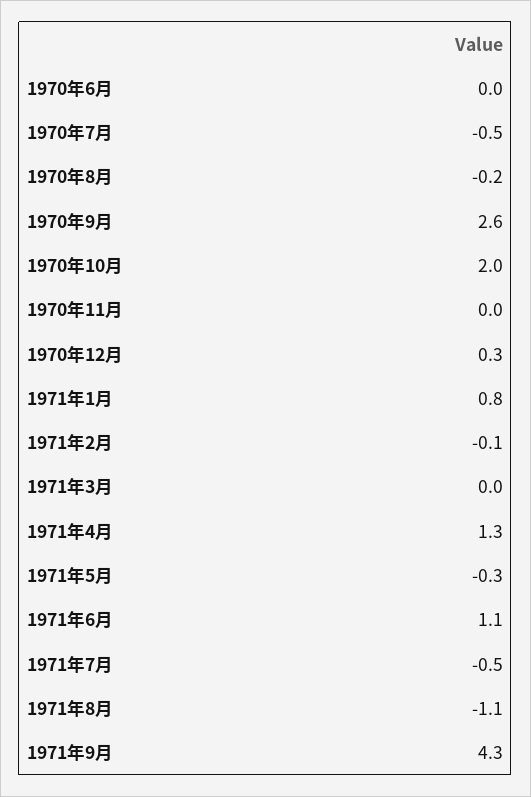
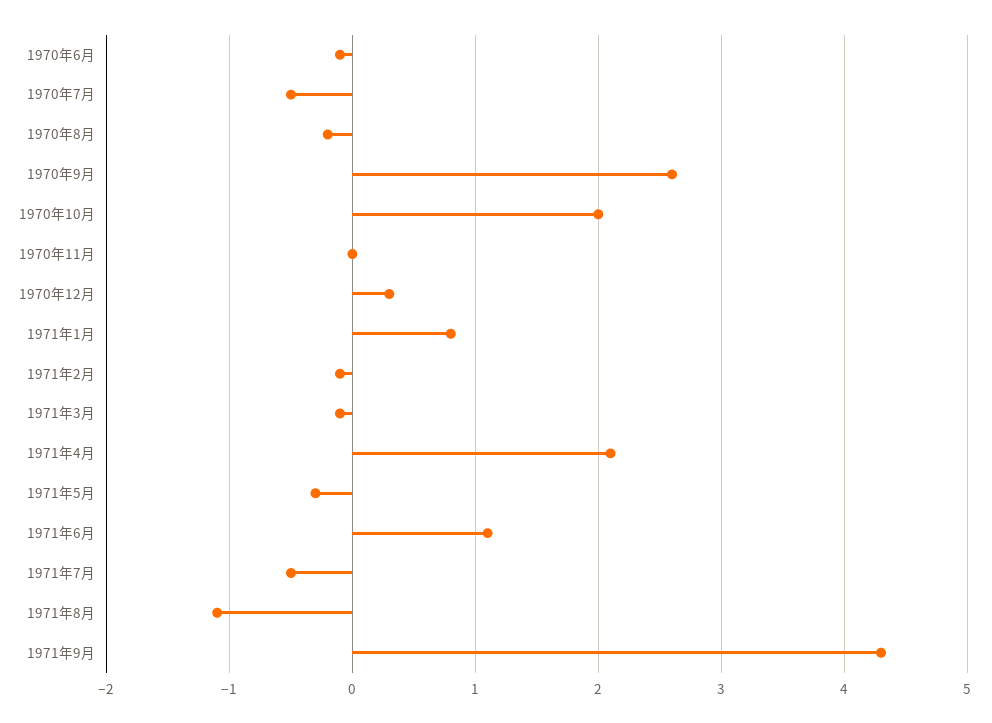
1970年6月: 0 -> -0.1
1971年3月: 0 -> -0.1
1971年4月: 1.3 -> 2.1

